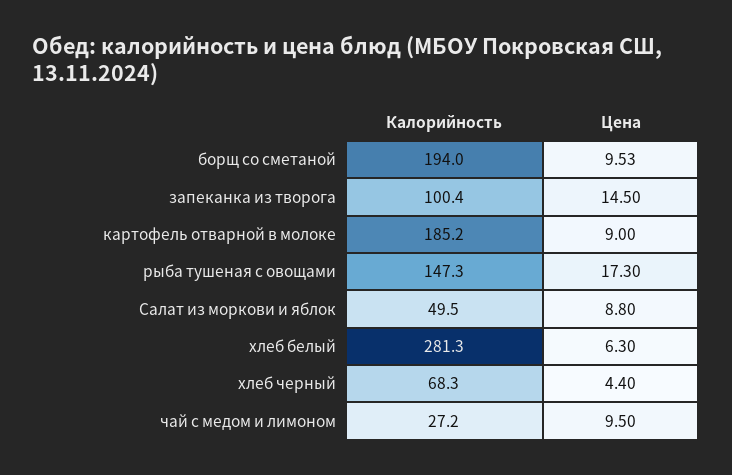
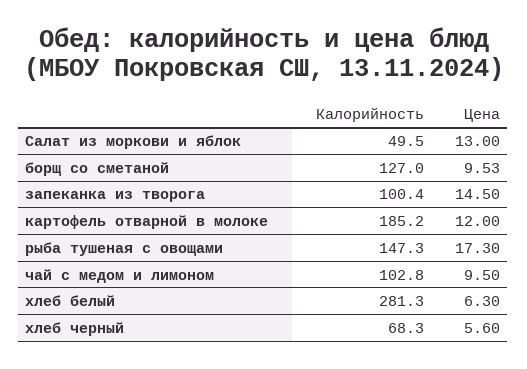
Калорийность, борщ со сметаной: 194 -> 127
Цена, картофель отварной в молоке: 9 -> 12
Цена, Салат из моркови и яблок: 8.8 -> 13
Цена, хлеб черный: 4.4 -> 5.6
Калорийность, чай с медом и лимоном: 27.2 -> 102.8

